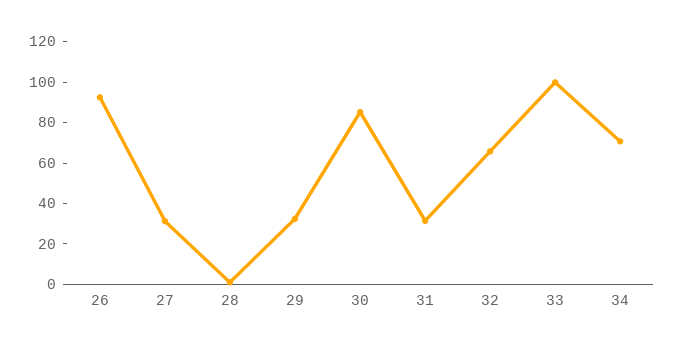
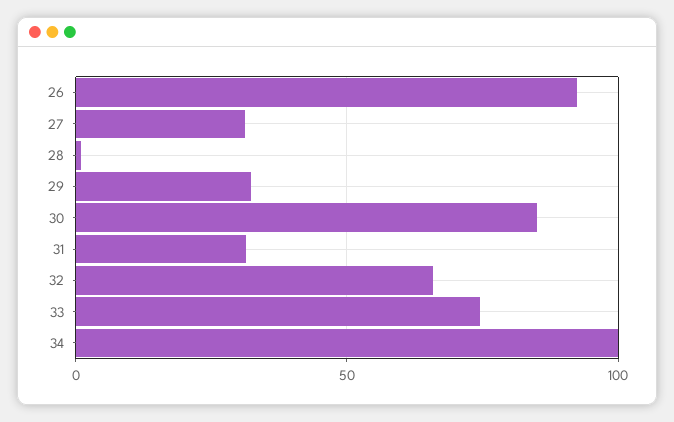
33: 100 -> 75
34: 70 -> 100

